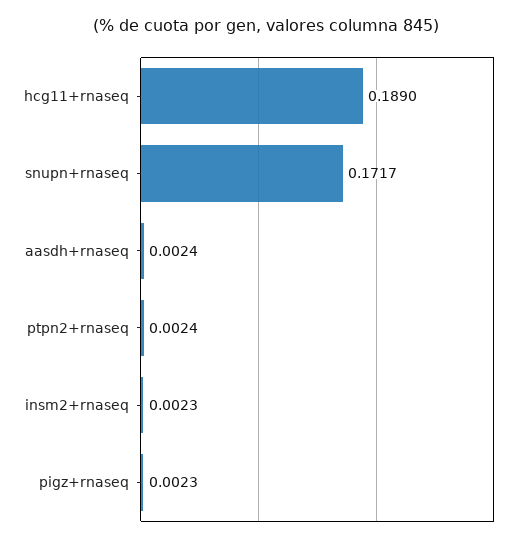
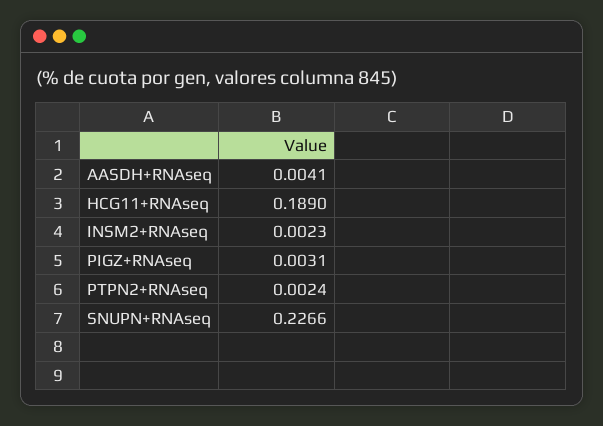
snupn+rnaseq: 0.1717 -> 0.2266
aasdh+rnaseq: 0.0024 -> 0.0041
pigz+rnaseq: 0.0023 -> 0.0031

